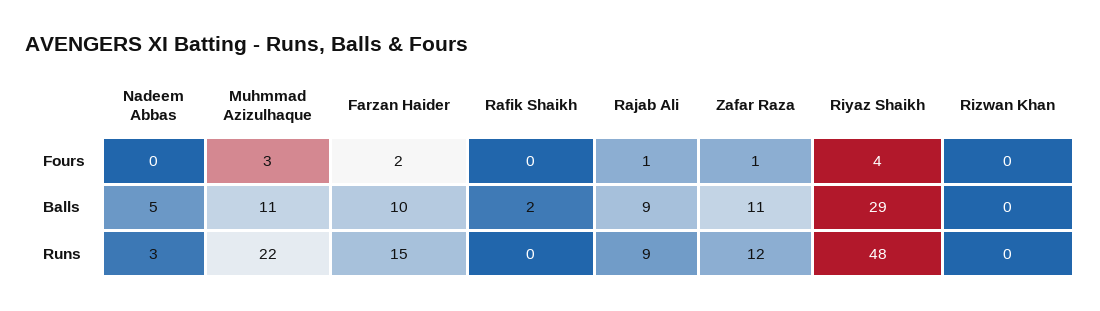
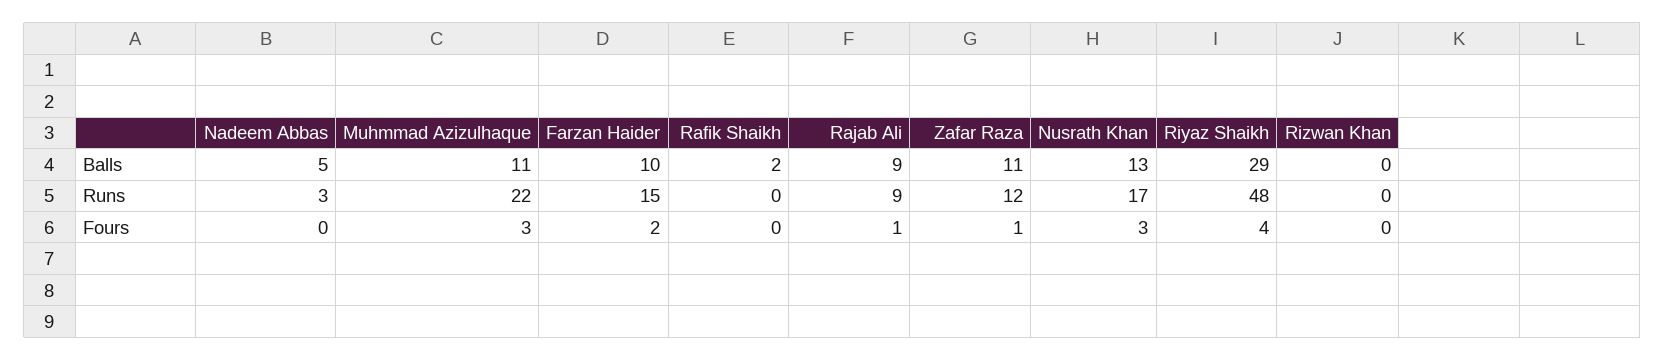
Nusrath Khan, Balls: none -> 13
Nusrath Khan, Runs: none -> 17
Nusrath Khan, Fours: none -> 3

